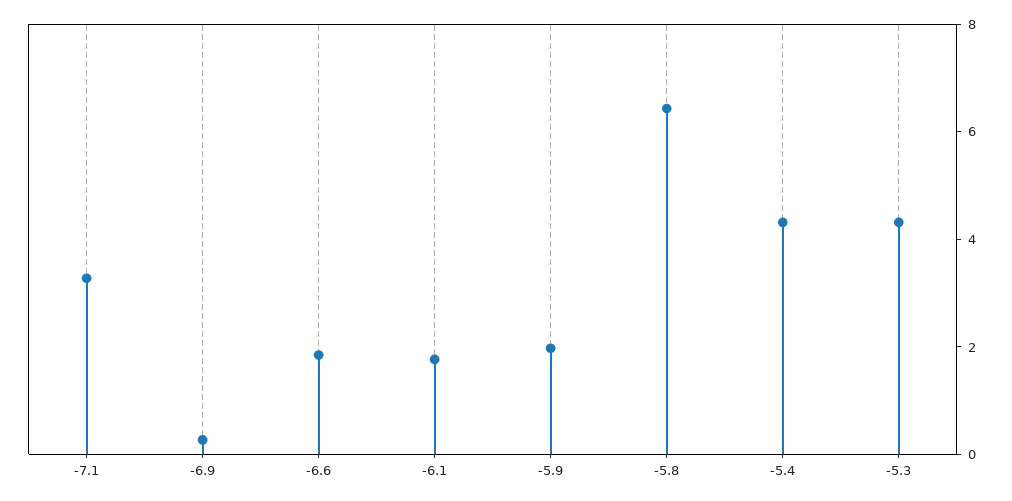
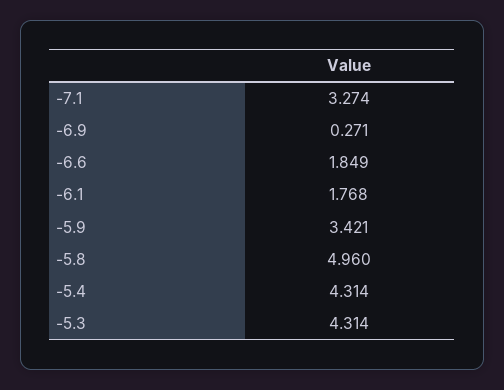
-5.9: 2 -> 3.421
-5.8: 6.5 -> 4.96

